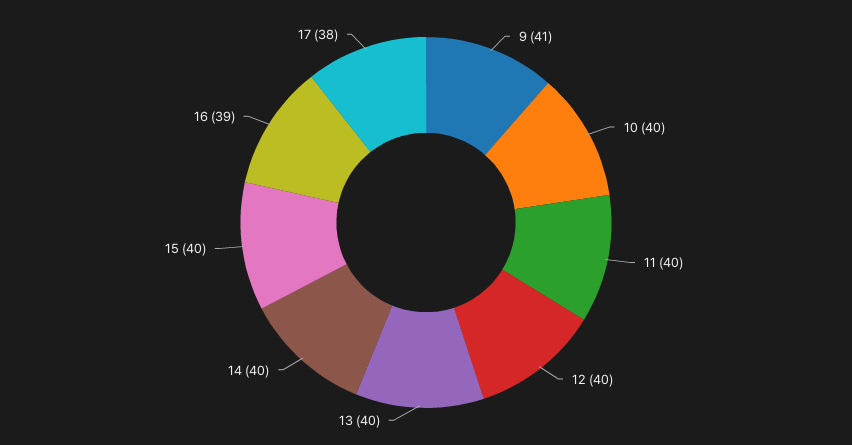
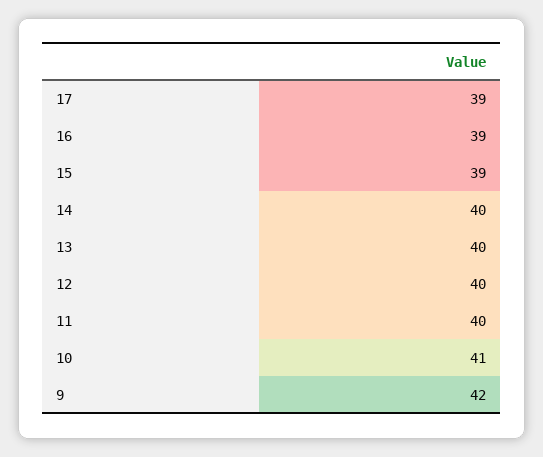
9: 41 -> 42
10: 40 -> 41
15: 40 -> 39
17: 38 -> 39

